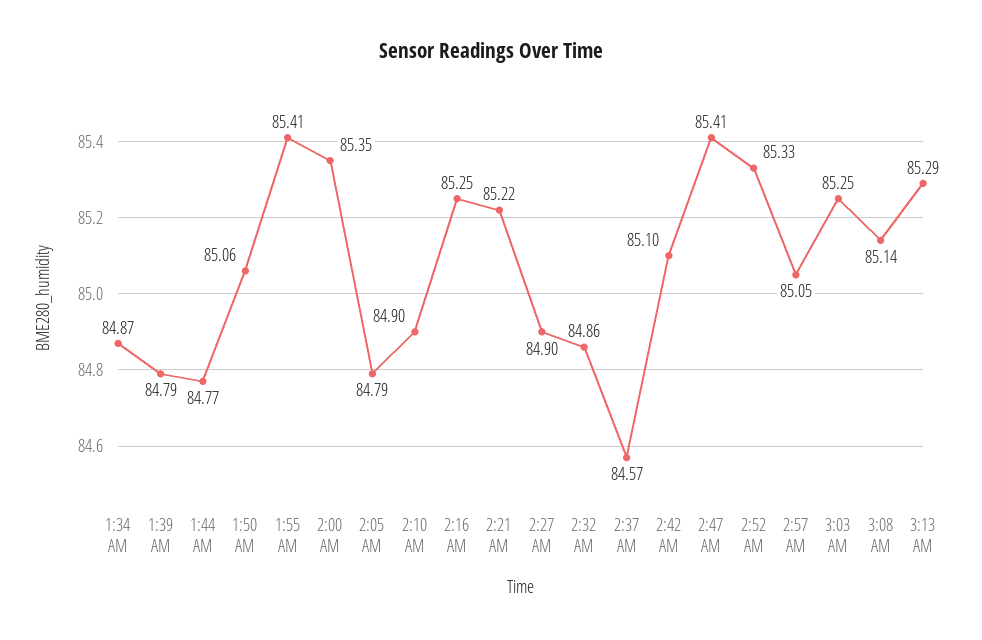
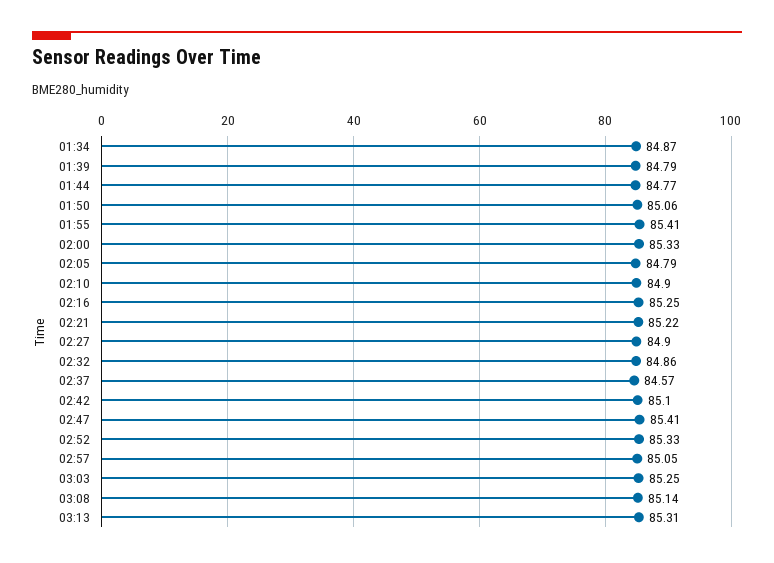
2:00 AM: 85.35 -> 85.33
3:13 AM: 85.29 -> 85.31

